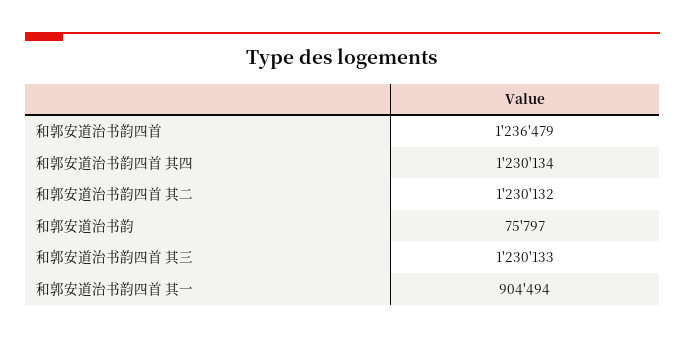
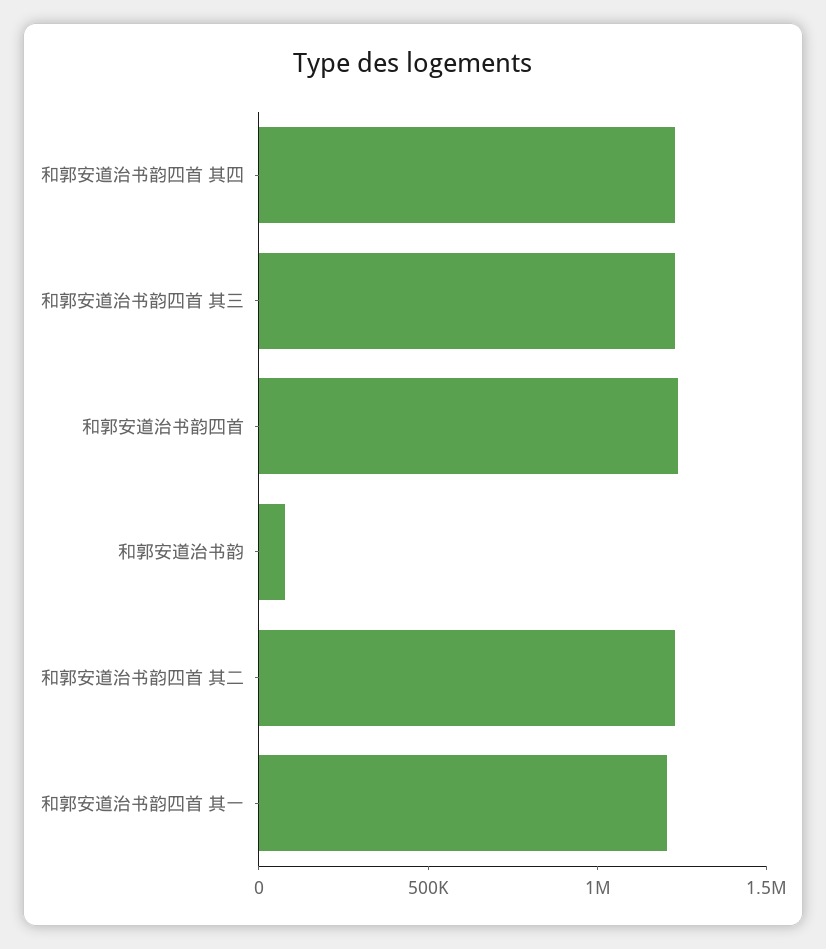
和郭安道治书韵四首 其一: 904494 -> 1200000

